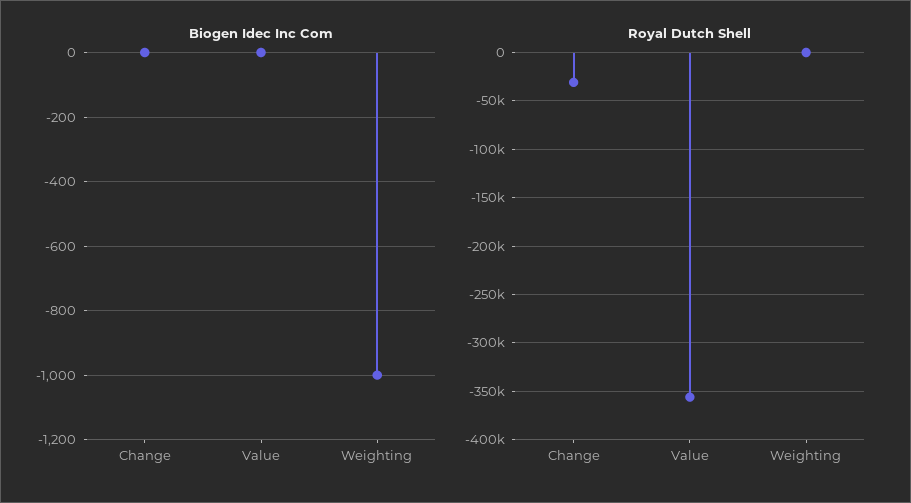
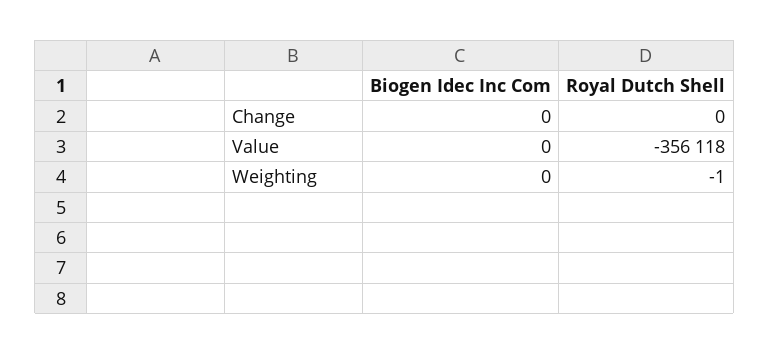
Biogen Idec Inc Com, Weighting: -1000 -> 0
Royal Dutch Shell, Change: -30000 -> 0

